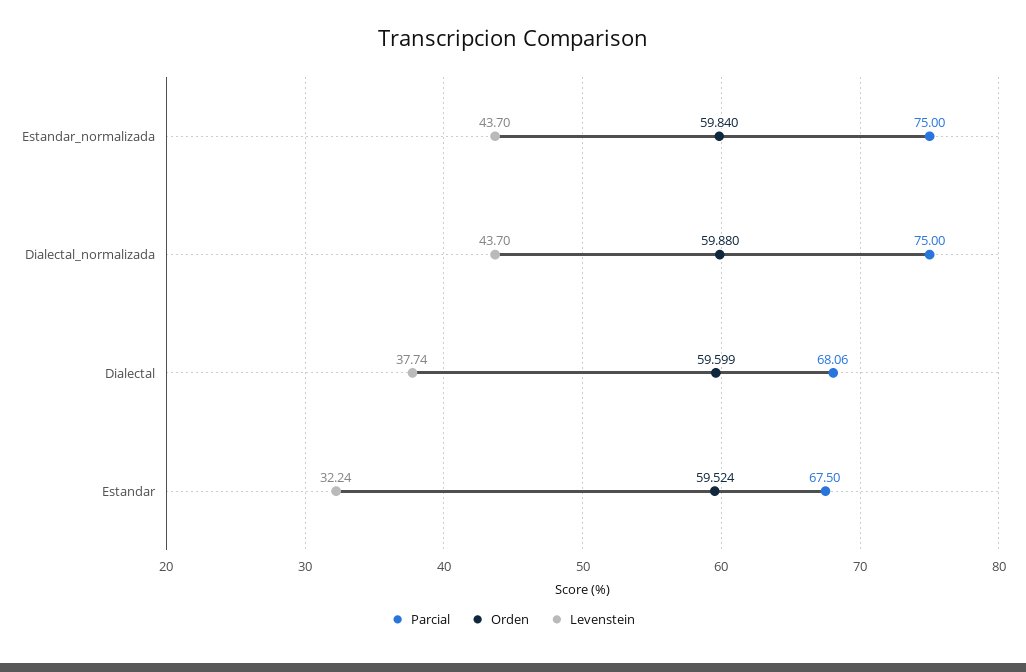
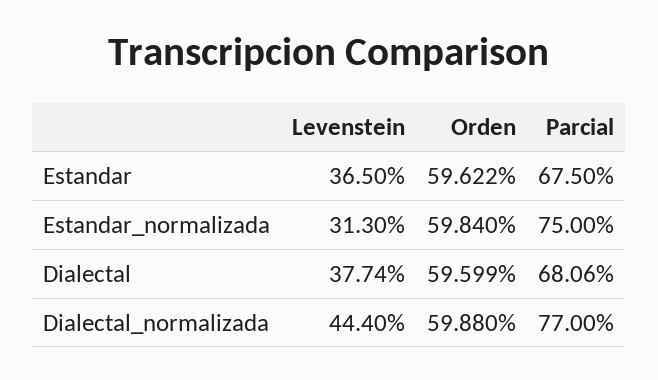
Levenstein, Estandar_normalizada: 43.7 -> 31.3
Parcial, Dialectal_normalizada: 75 -> 77
Levenstein, Dialectal_normalizada: 43.7 -> 44.4
Orden, Estandar: 59.524 -> 59.622
Levenstein, Estandar: 32.24 -> 36.5

